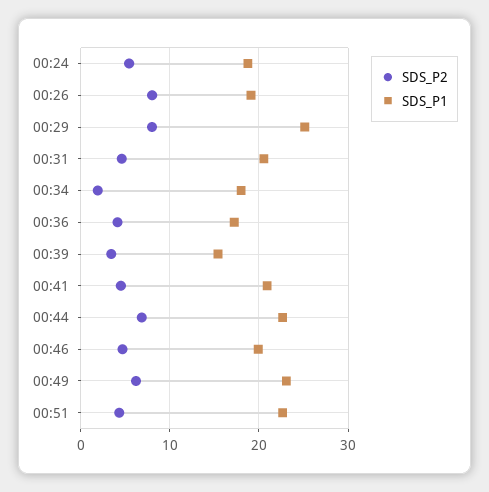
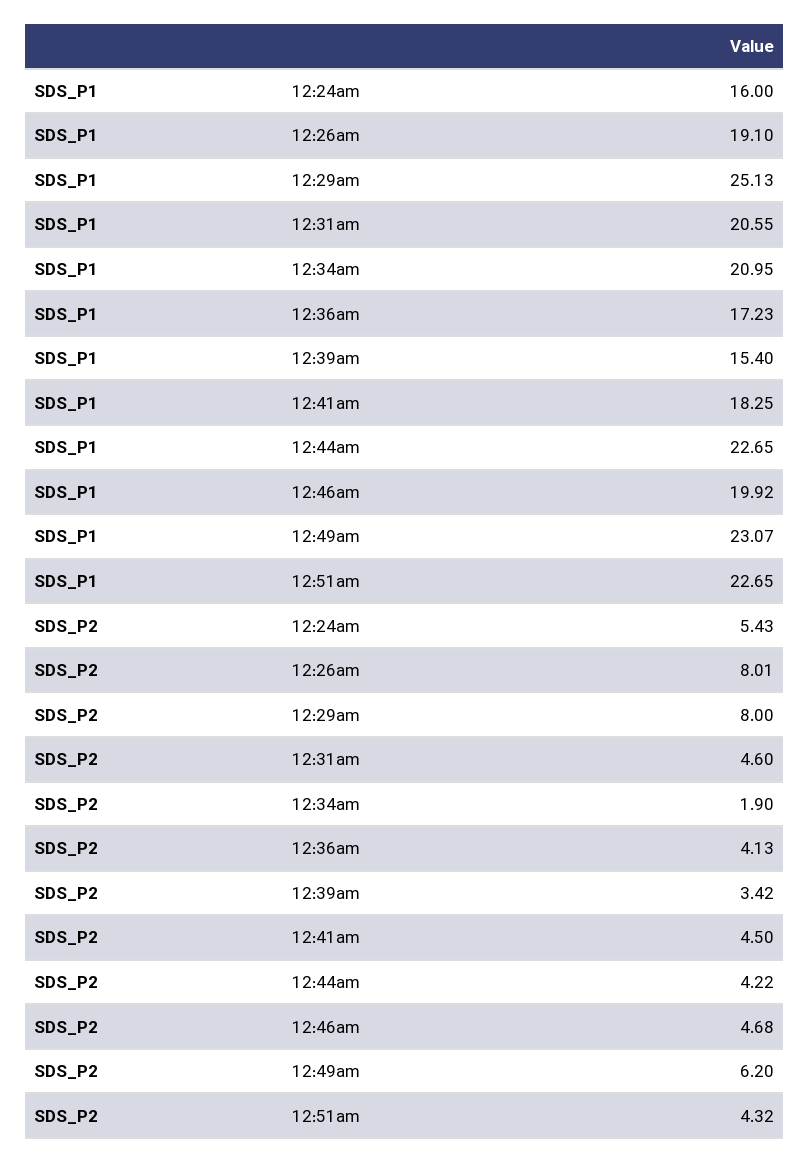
SDS_P1, 00:24: 19 -> 16
SDS_P1, 00:34: 18 -> 20.95
SDS_P1, 00:41: 21 -> 18.25
SDS_P2, 00:44: 7 -> 4.22

